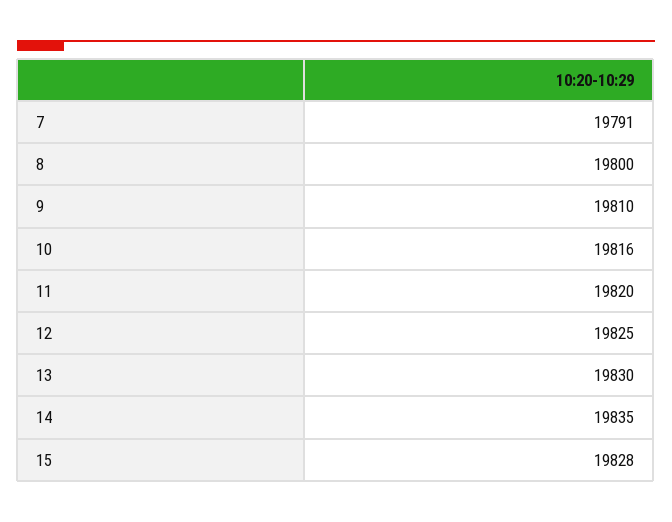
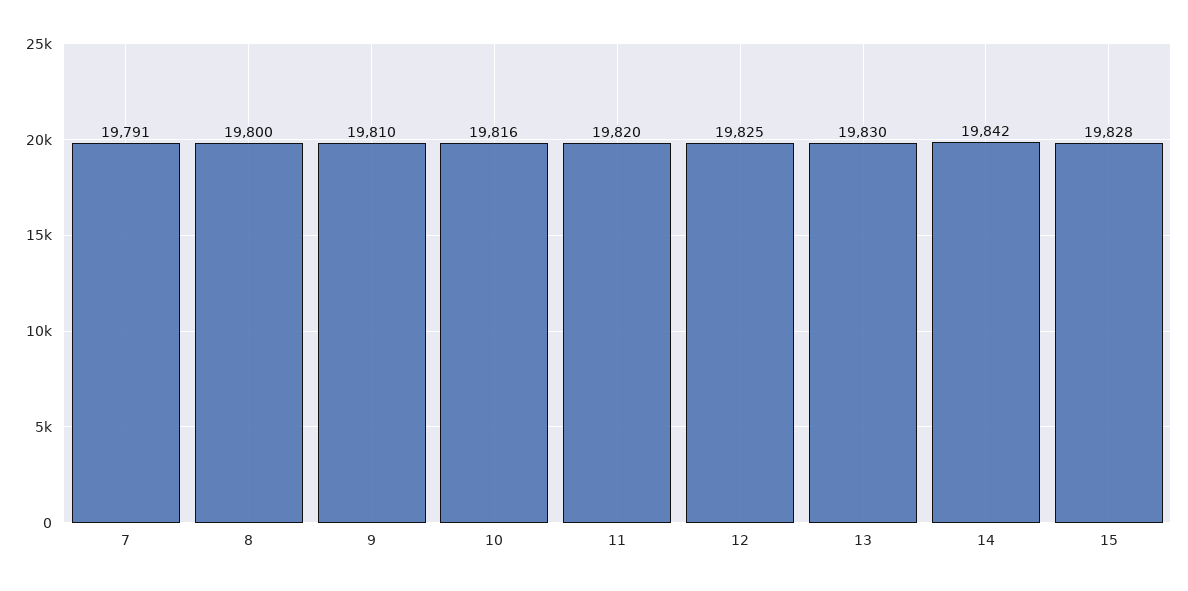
14: 19835 -> 19842

